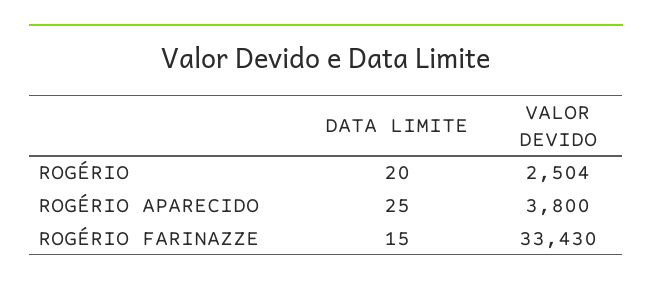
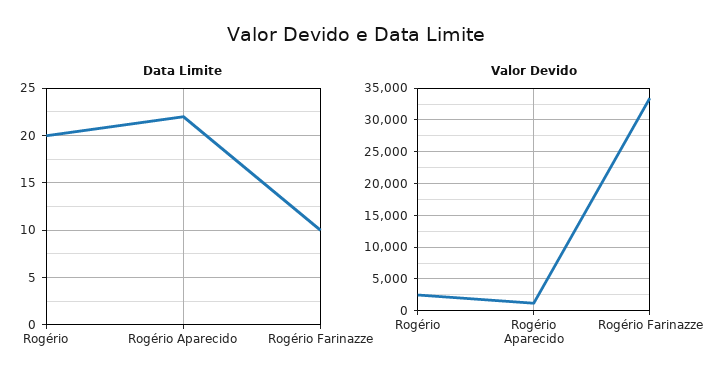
DATA LIMITE, ROGÉRIO APARECIDO: 25 -> 22
VALOR DEVIDO, ROGÉRIO APARECIDO: 3800 -> 1000
DATA LIMITE, ROGÉRIO FARINAZZE: 15 -> 10

